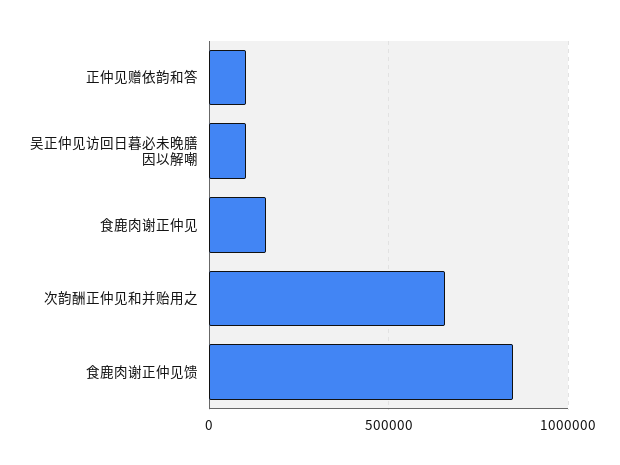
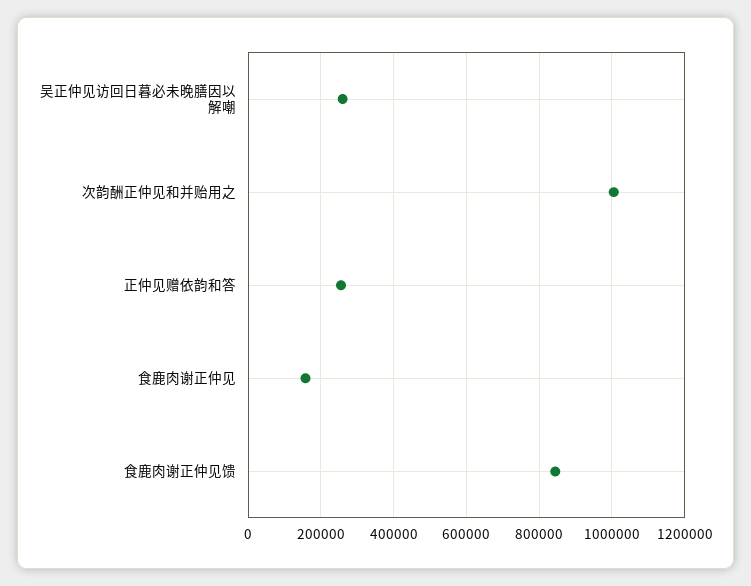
正仲见赠依韵和答: 100000 -> 260000
吴正仲见访回日暮必未晚膳因以解嘲: 100000 -> 260000
次韵酬正仲见和并贻用之: 650000 -> 1000000

